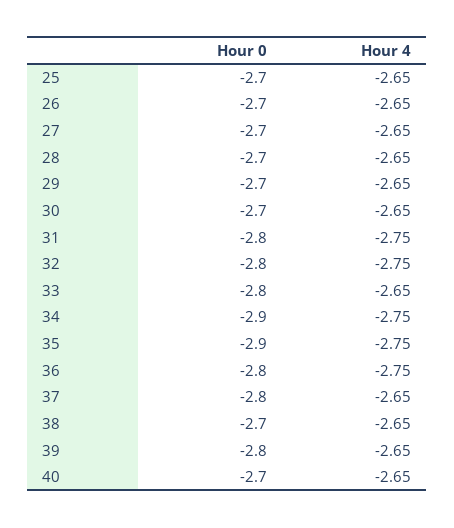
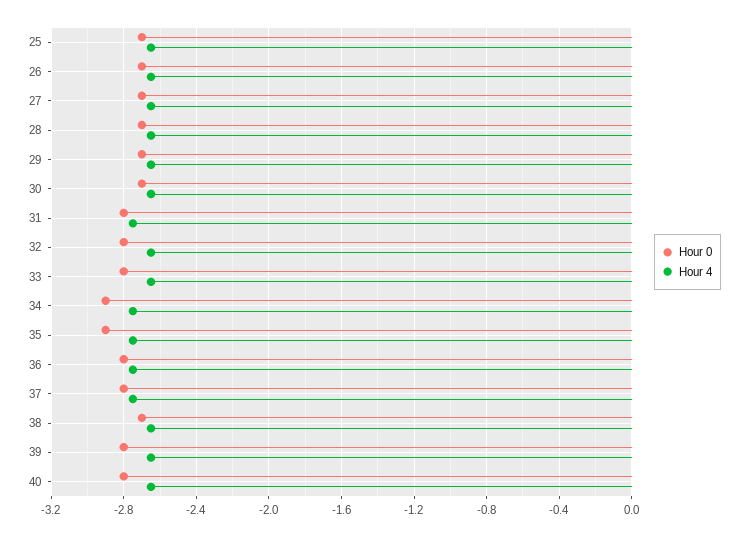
Hour 4, 32: -2.75 -> -2.65
Hour 4, 37: -2.65 -> -2.75
Hour 0, 40: -2.7 -> -2.8

